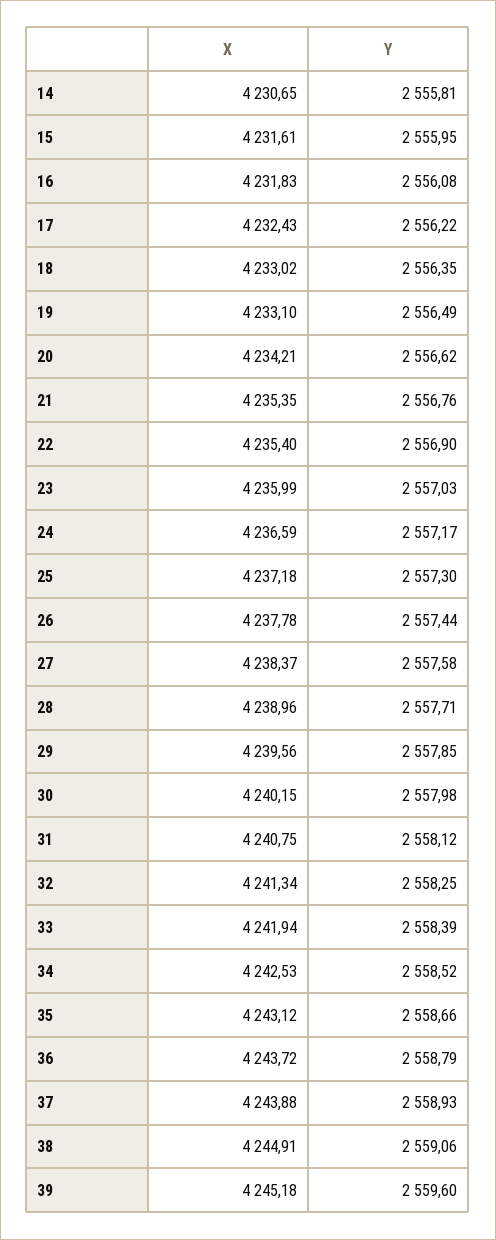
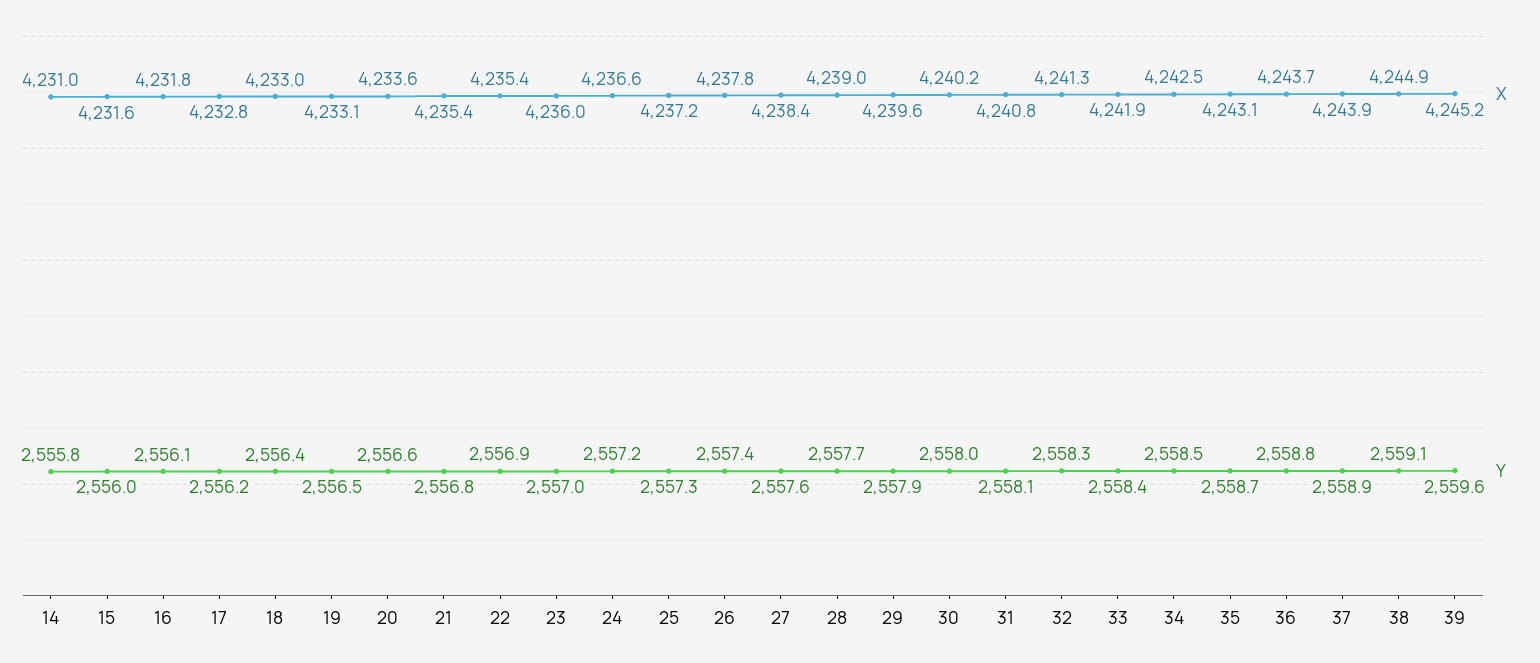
X, 14: 4230.65 -> 4231
X, 17: 4232.43 -> 4232.8
X, 20: 4234.21 -> 4233.6

